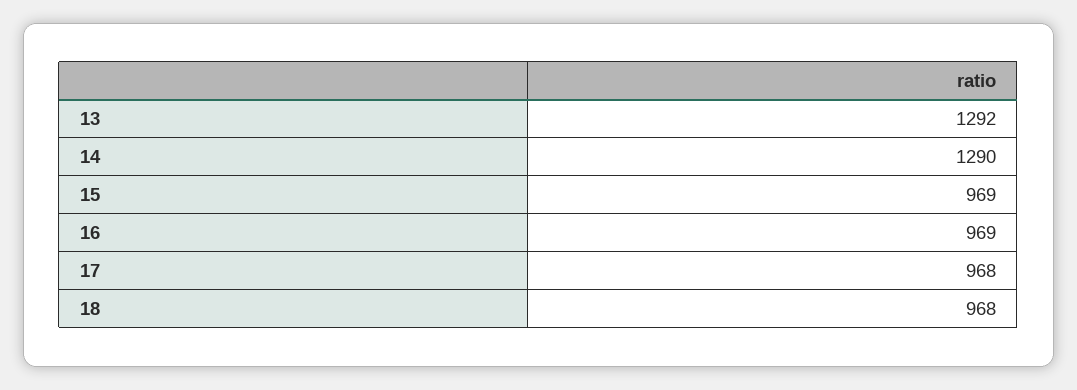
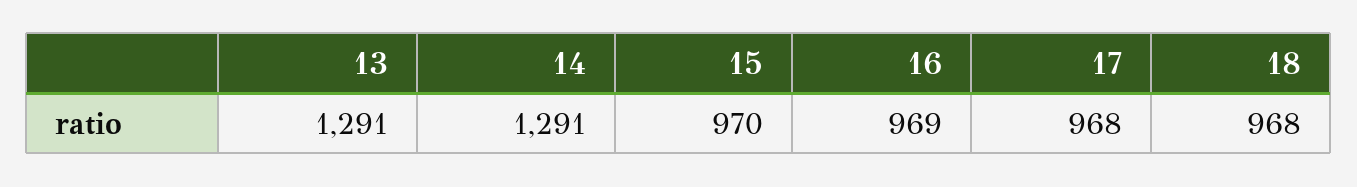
13: 1292 -> 1291
14: 1290 -> 1291
15: 969 -> 970

